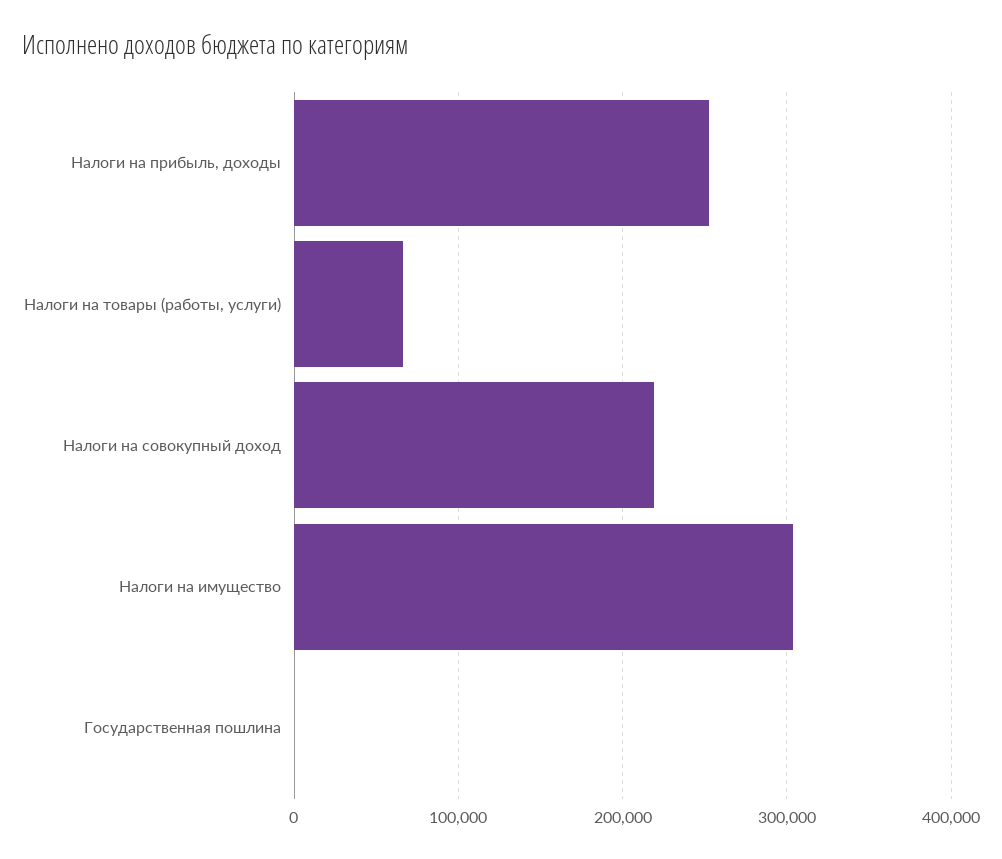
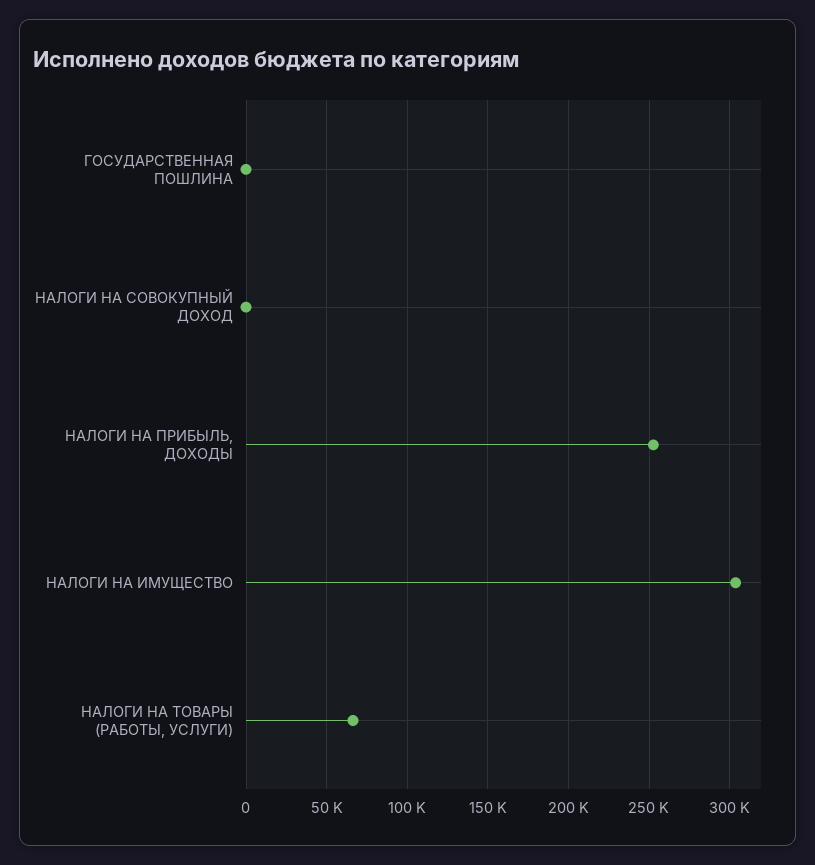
Налоги на совокупный доход: 220000 -> 0

